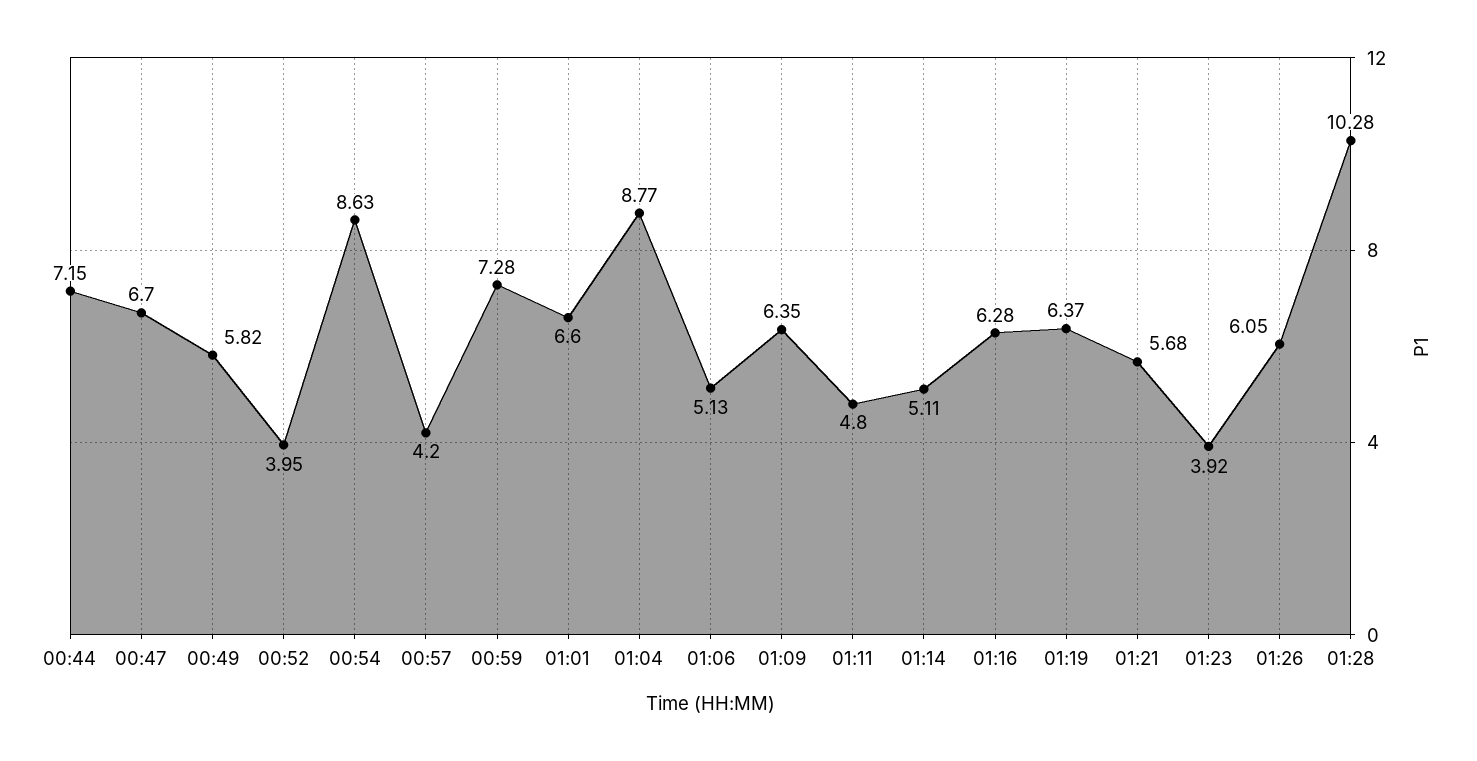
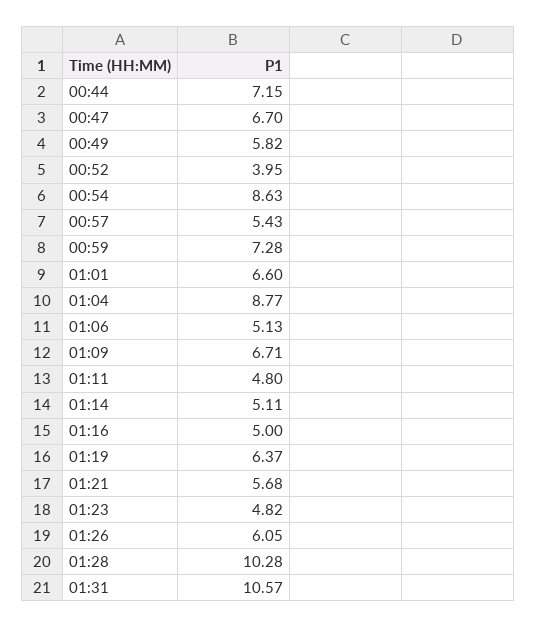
00:57: 4.2 -> 5.43
01:09: 6.35 -> 6.71
01:16: 6.28 -> 5
01:23: 3.92 -> 4.82
01:31: none -> 10.57

